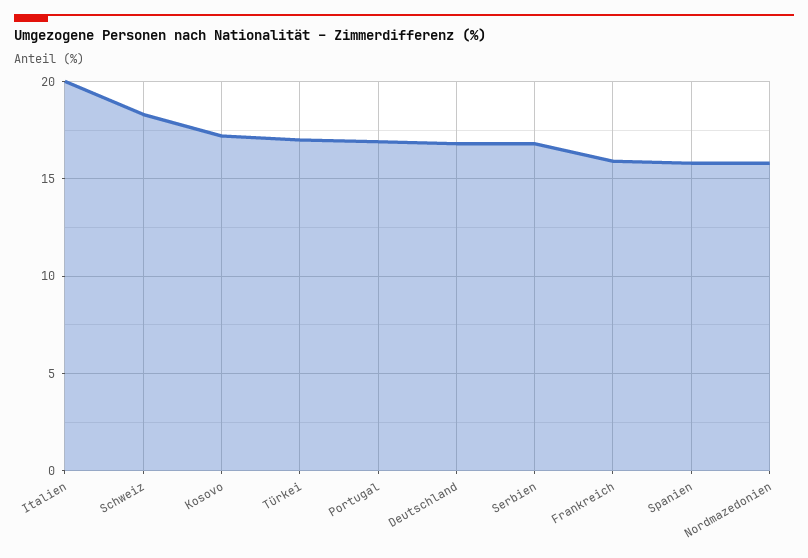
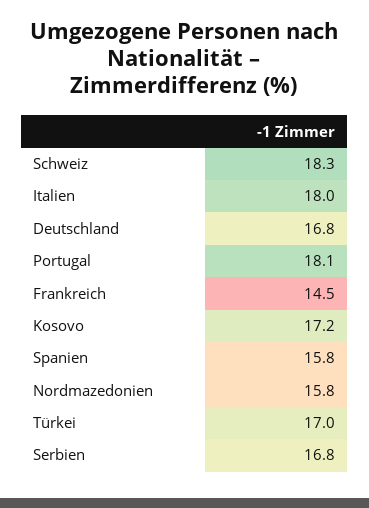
Italien: 20 -> 18
Portugal: 17 -> 18.1
Frankreich: 16 -> 14.5

